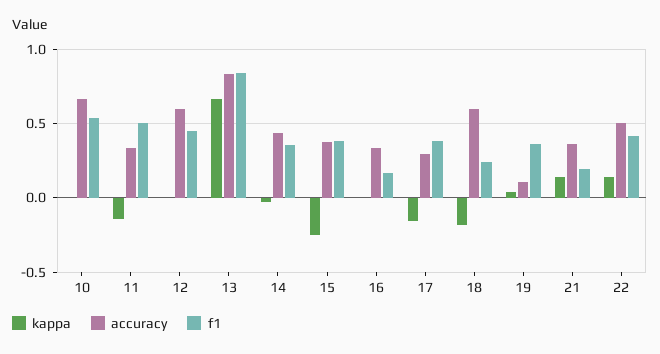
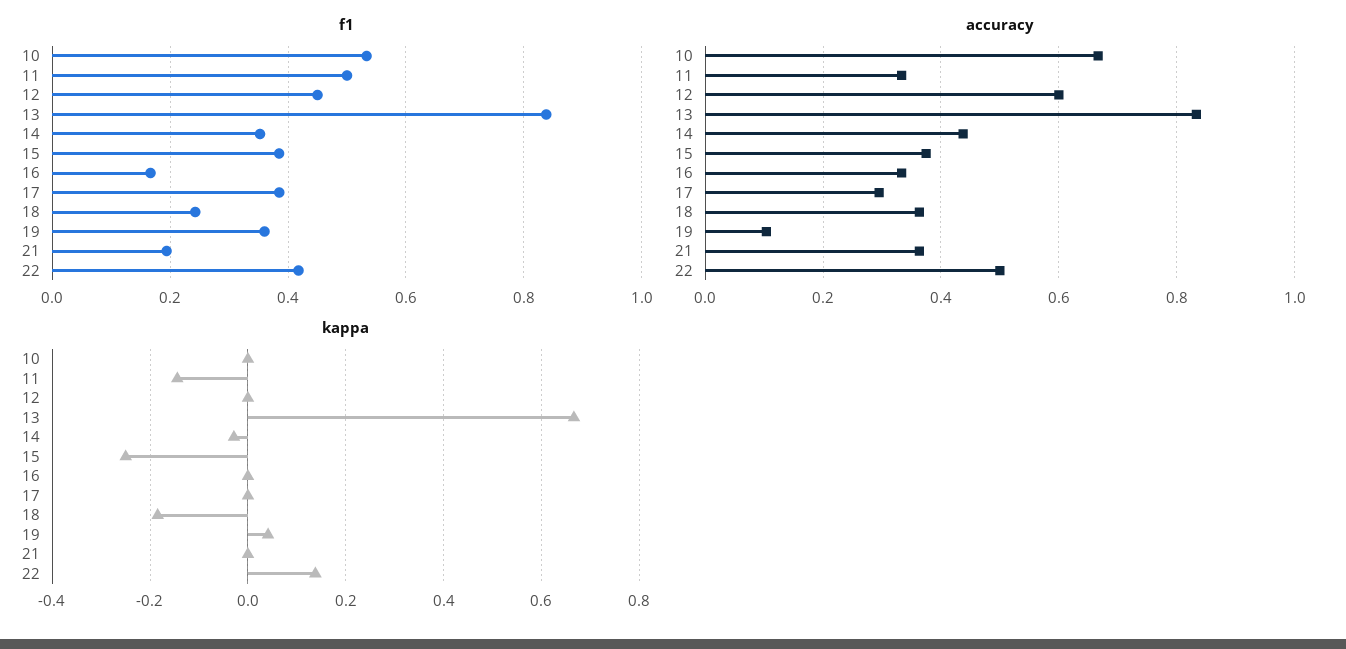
kappa, 17: -0.15 -> 0
accuracy, 18: 0.6 -> 0.36
kappa, 21: 0.15 -> 0

